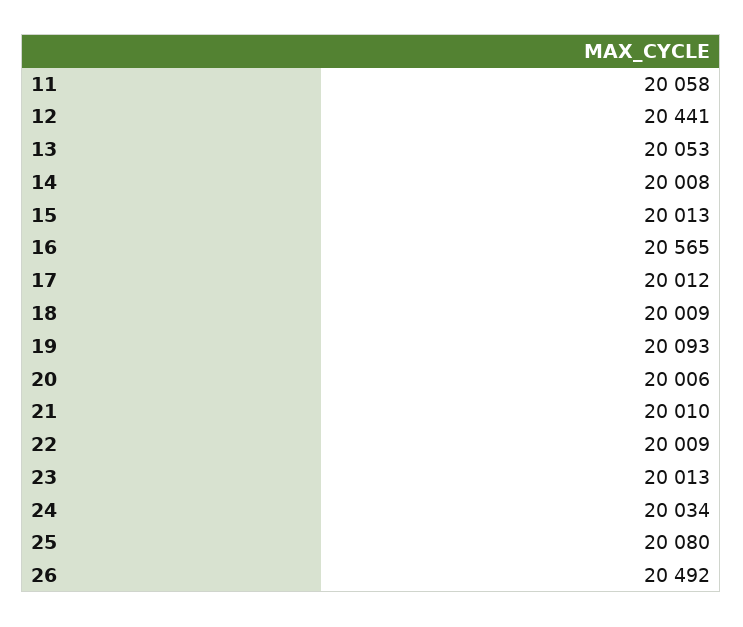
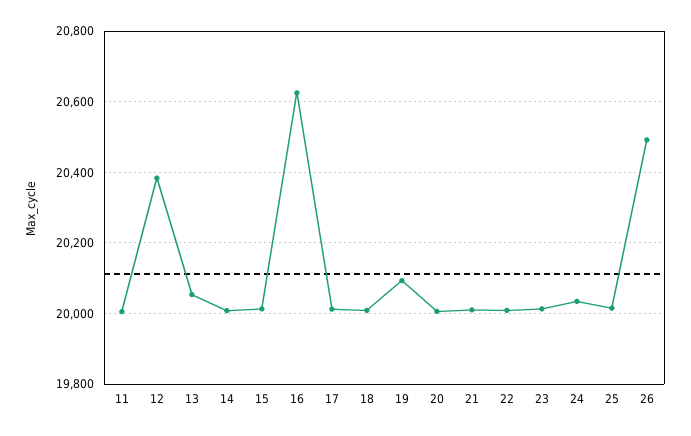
11: 20058 -> 20000
12: 20441 -> 20380
16: 20565 -> 20620
25: 20080 -> 20020

